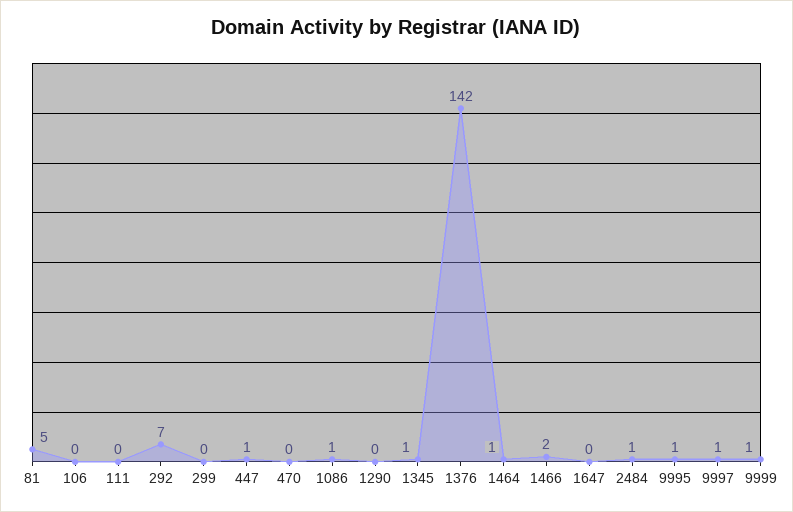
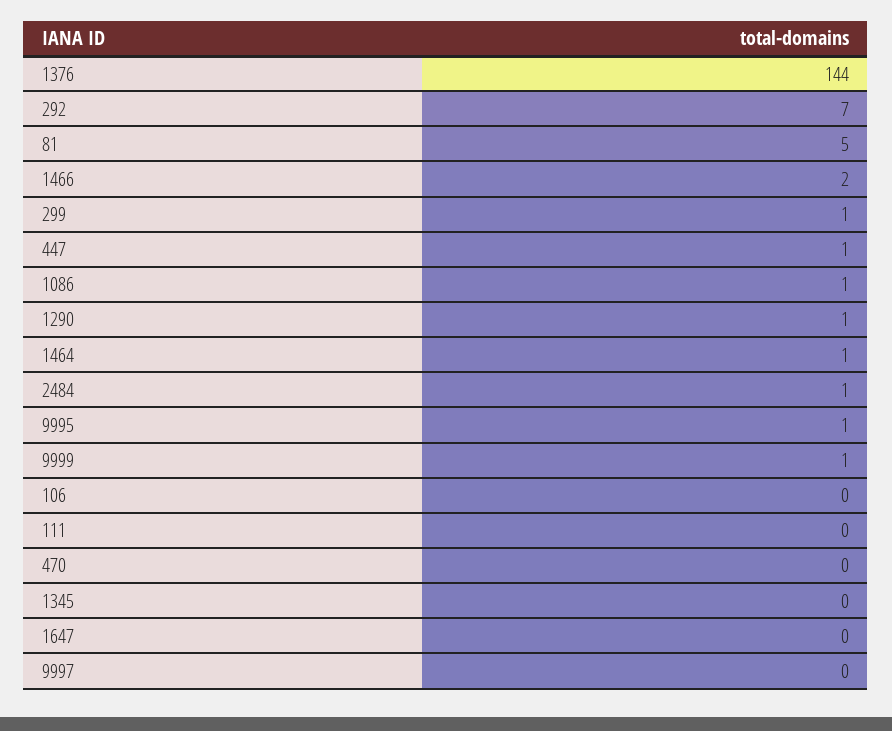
299: 0 -> 1
1290: 0 -> 1
1345: 1 -> 0
1376: 142 -> 144
9997: 1 -> 0

